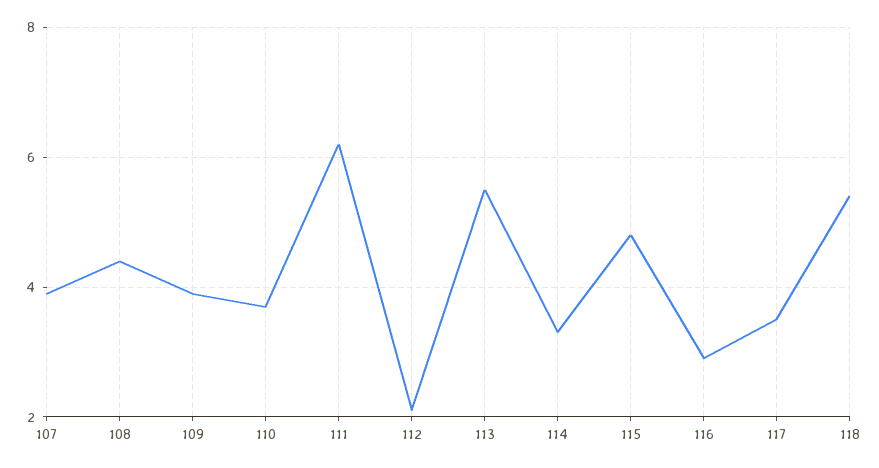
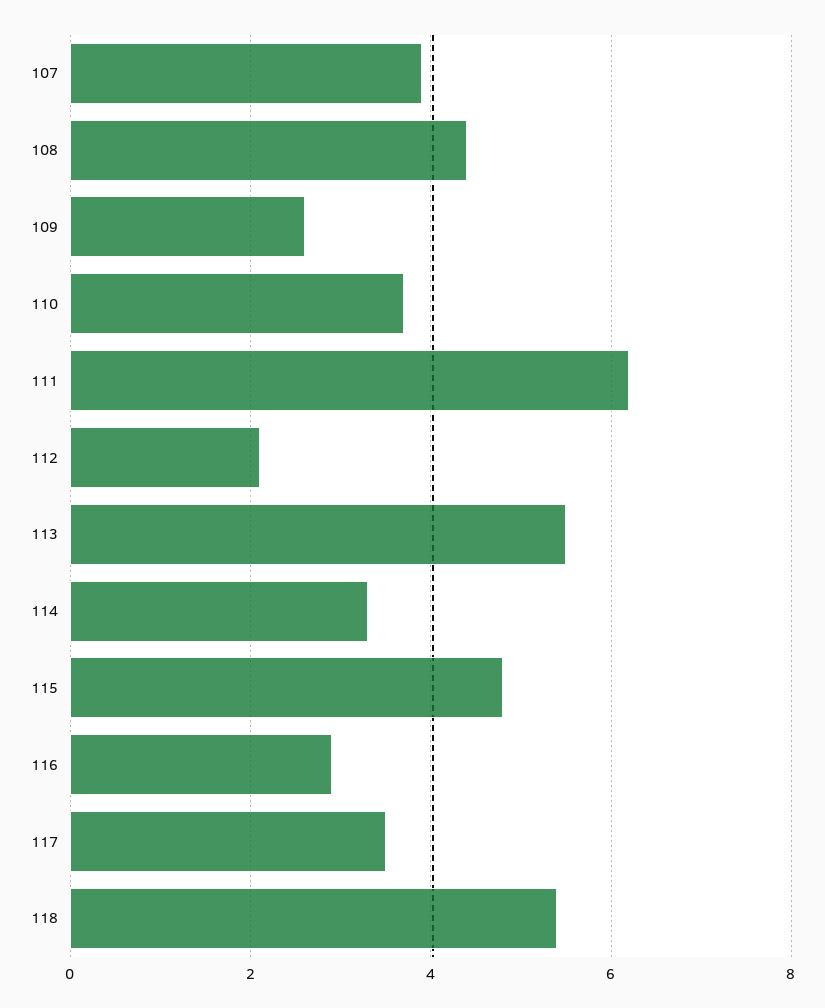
109: 4 -> 2.5

